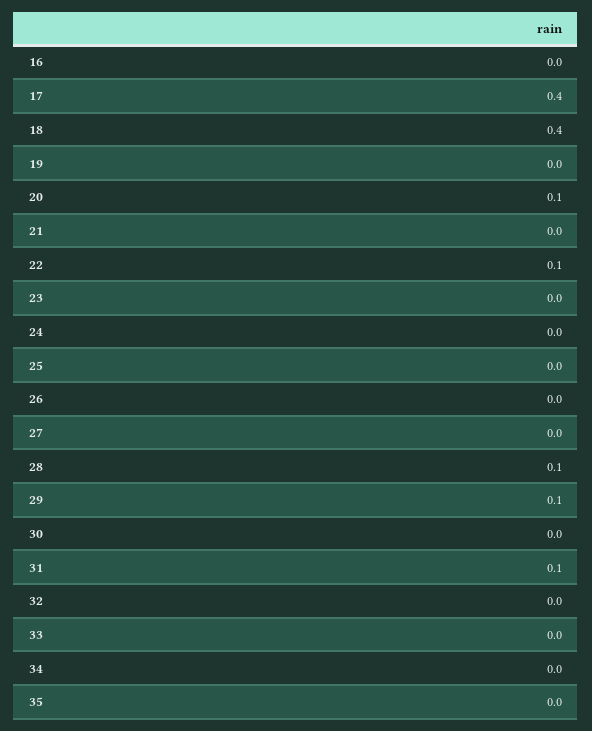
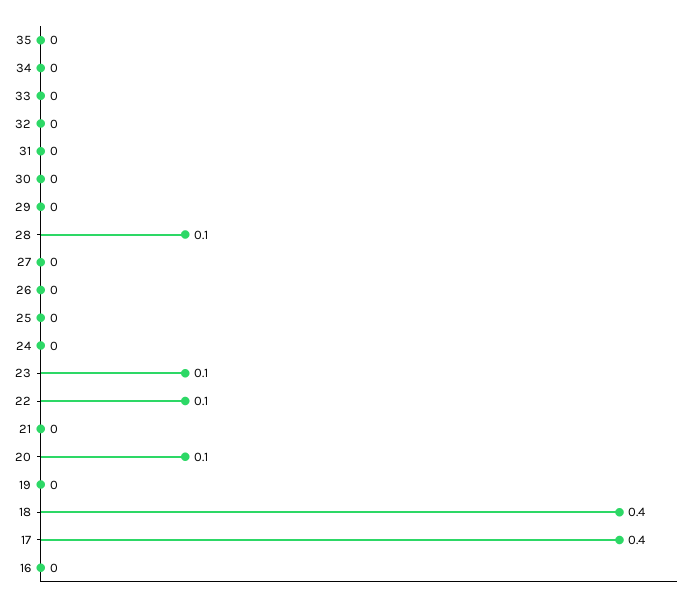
23: 0 -> 0.1
29: 0.1 -> 0
31: 0.1 -> 0

